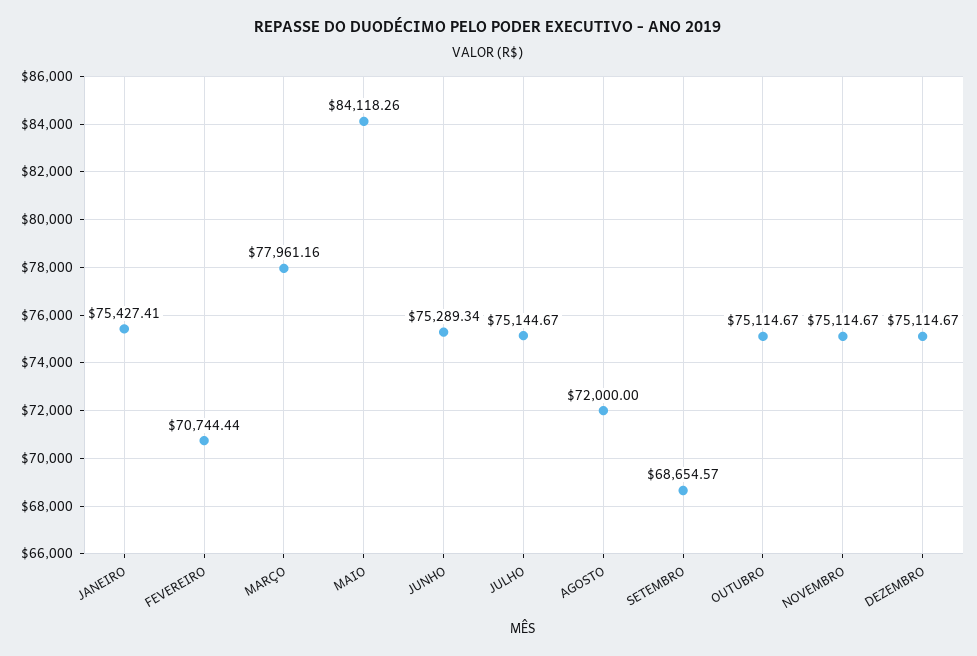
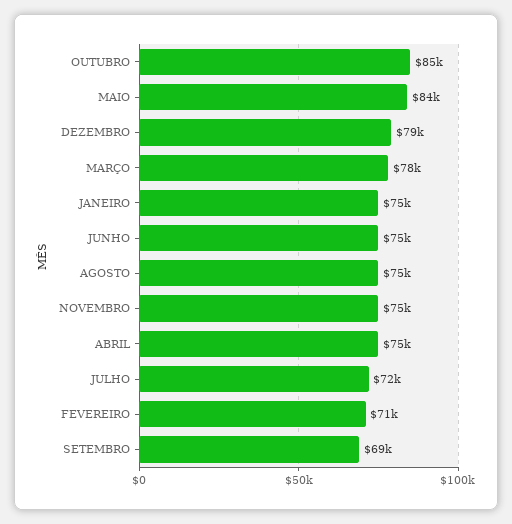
JULHO: 75144.67 -> 72000
AGOSTO: 72000 -> 75000
OUTUBRO: 75114.67 -> 85000
DEZEMBRO: 75114.67 -> 79000
ABRIL: none -> 75000

